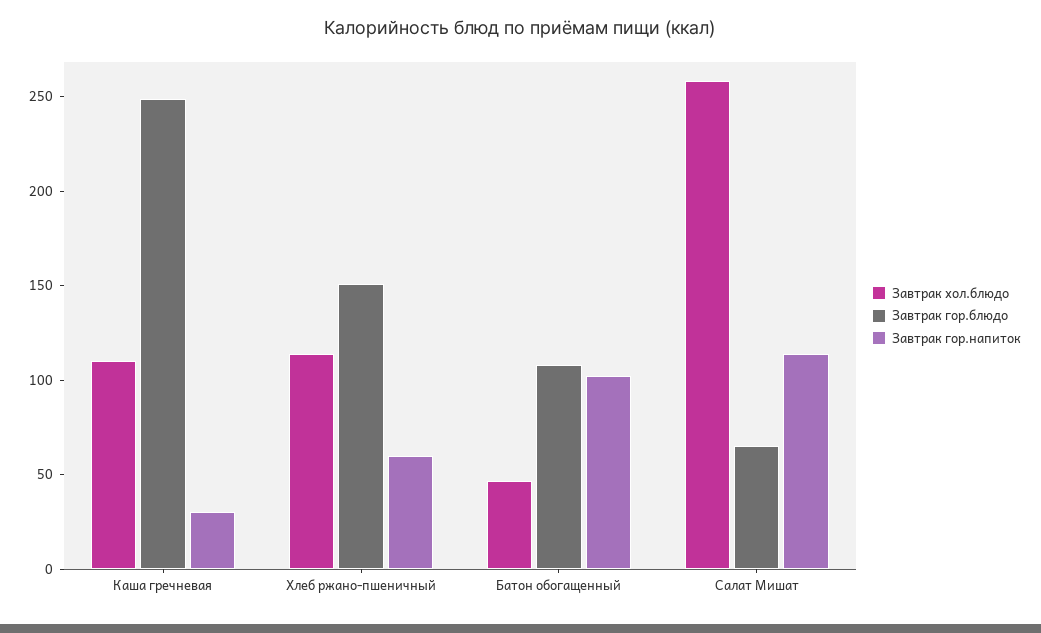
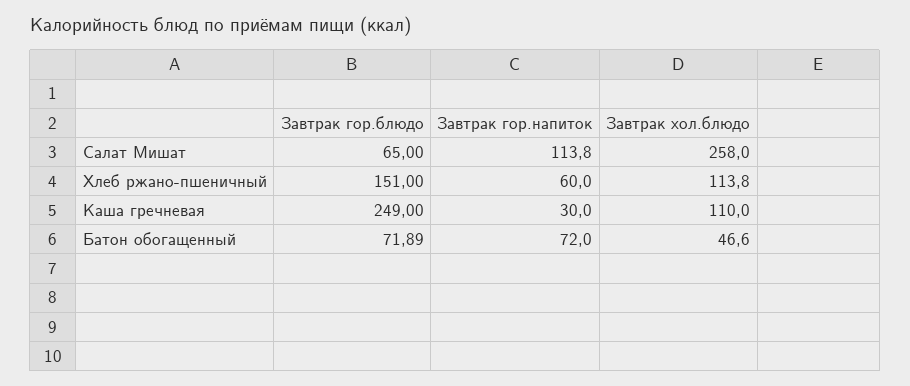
Завтрак гор.блюдо, Батон обогащенный: 110 -> 71.89
Завтрак гор.напиток, Батон обогащенный: 100 -> 72

